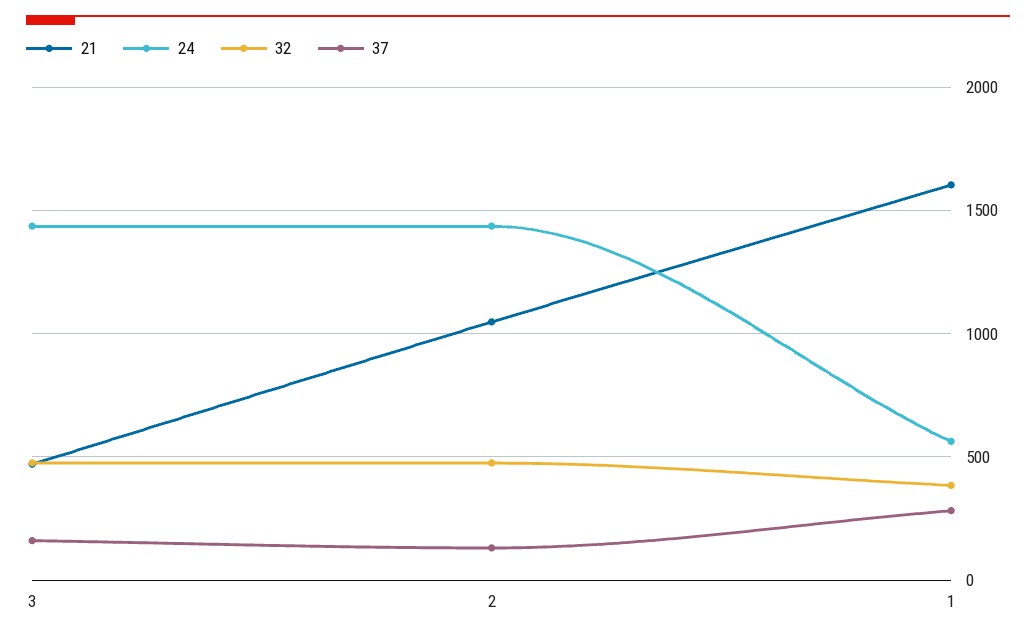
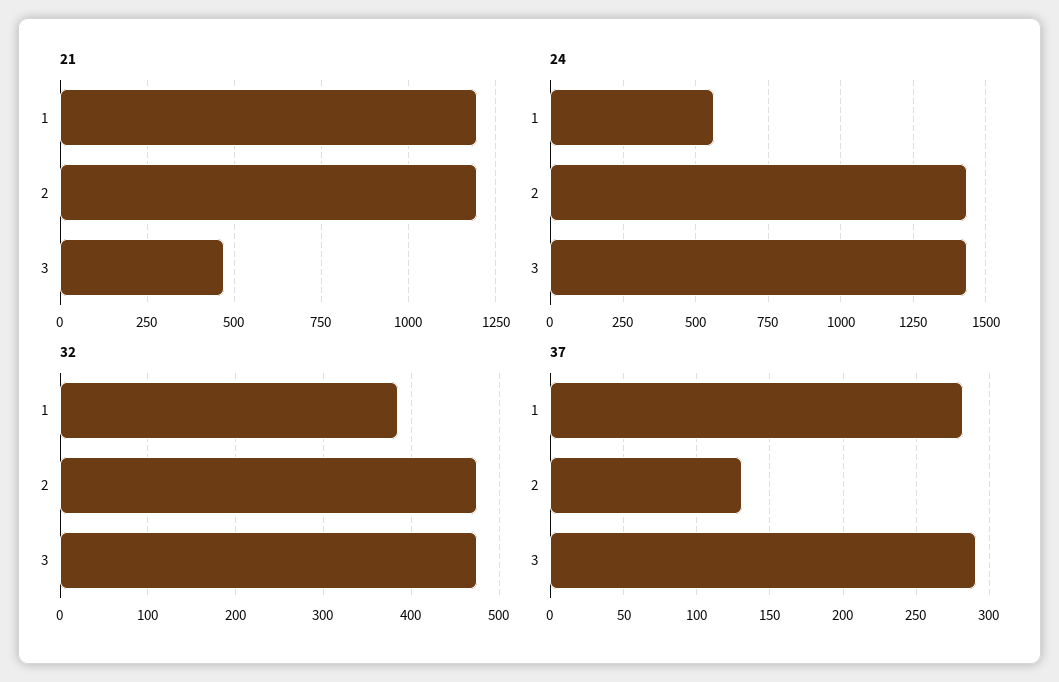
37, 3: 150 -> 290
21, 2: 1050 -> 1200
21, 1: 1600 -> 1200

